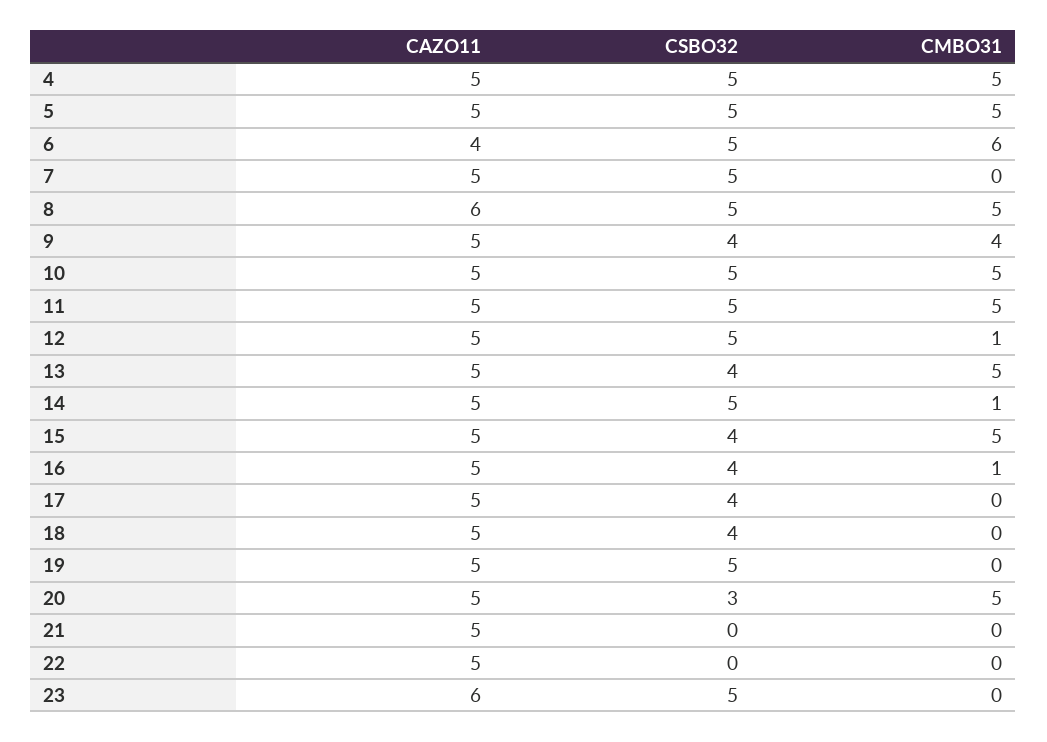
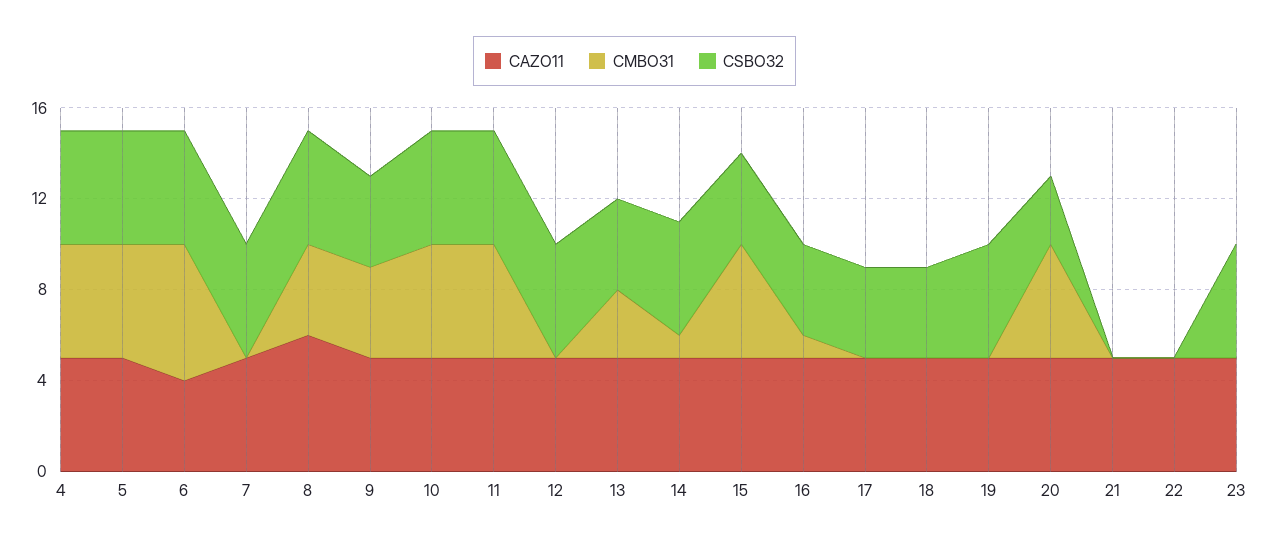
CMBO31, 8: 5 -> 4
CMBO31, 12: 1 -> 0
CMBO31, 13: 5 -> 3
CAZO11, 23: 6 -> 5

